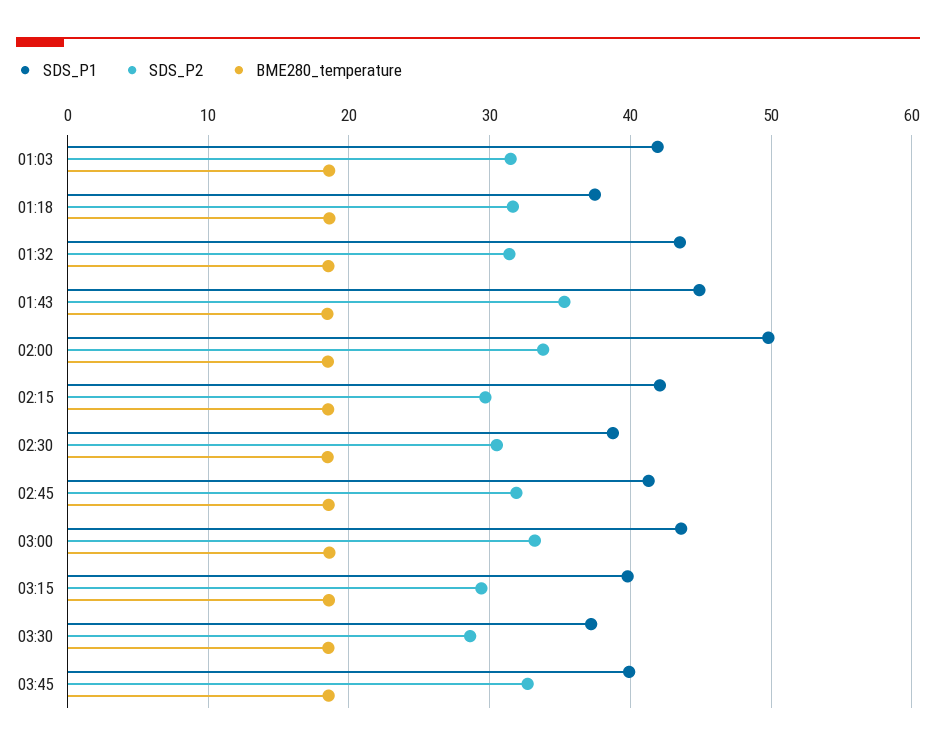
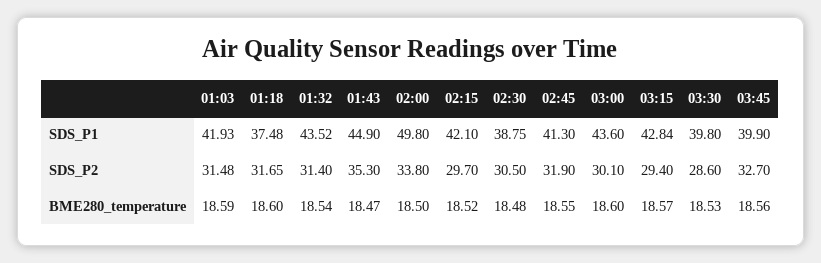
SDS_P2, 03:00: 33 -> 30.1
SDS_P1, 03:15: 40 -> 42.84
SDS_P1, 03:30: 37 -> 39.8

